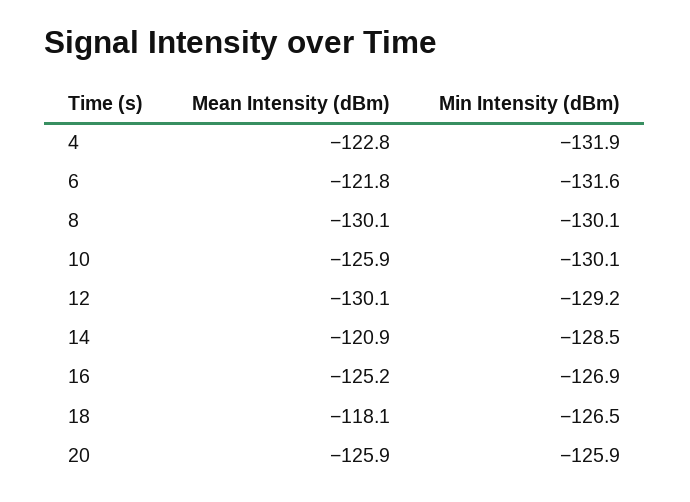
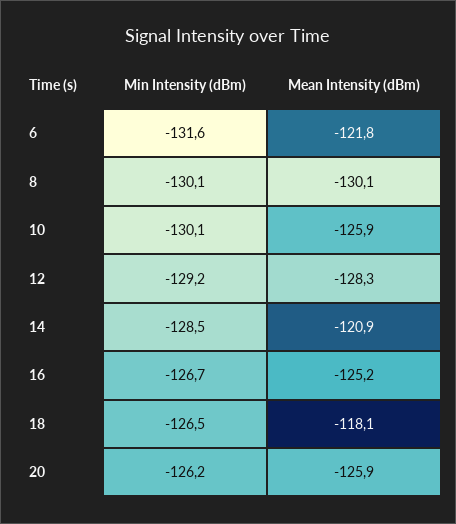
Mean Intensity (dBm), 4: -122.8 -> none
Min Intensity (dBm), 4: -131.9 -> none
Mean Intensity (dBm), 12: -130.1 -> -128.3
Min Intensity (dBm), 16: -126.9 -> -126.7
Min Intensity (dBm), 20: -125.9 -> -126.2

